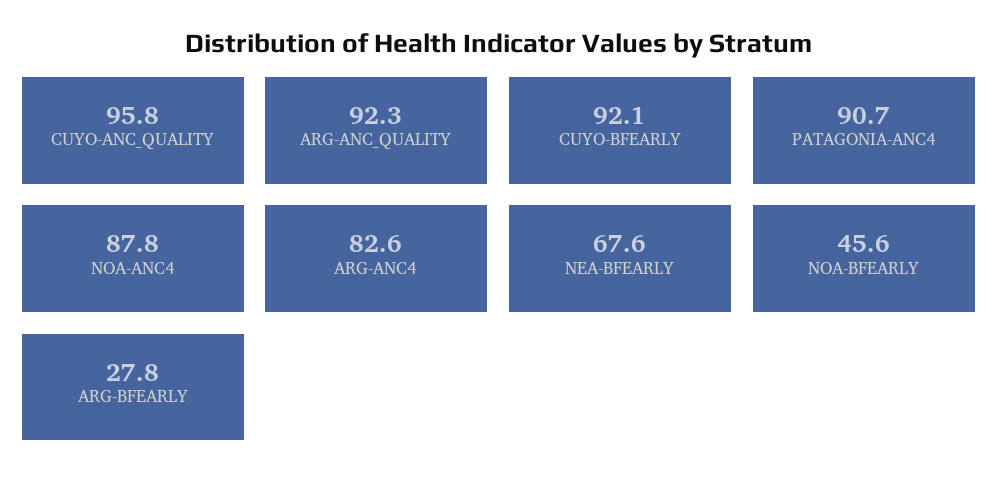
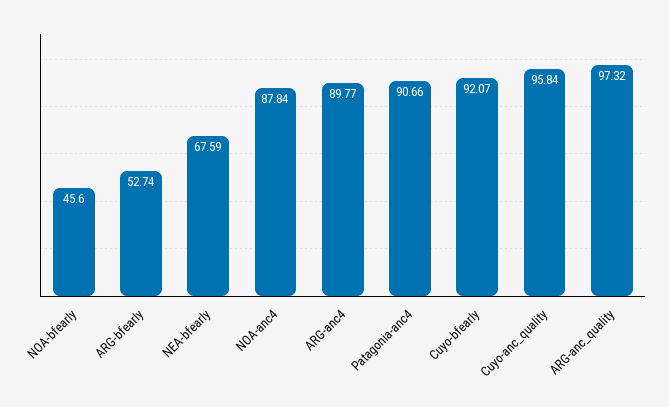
ARG-ANC_QUALITY: 92.3 -> 97.32
ARG-ANC4: 82.6 -> 89.77
ARG-BFEARLY: 27.8 -> 52.74

